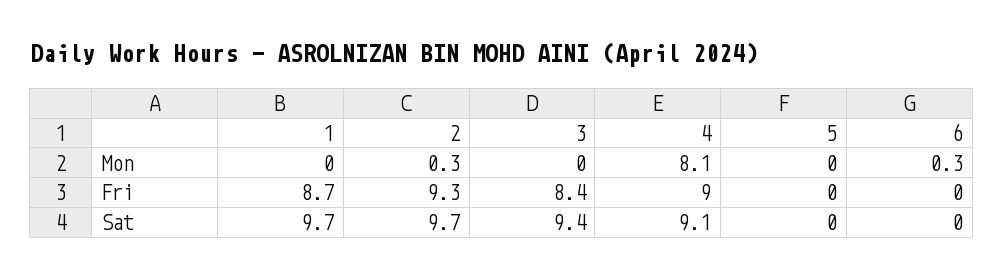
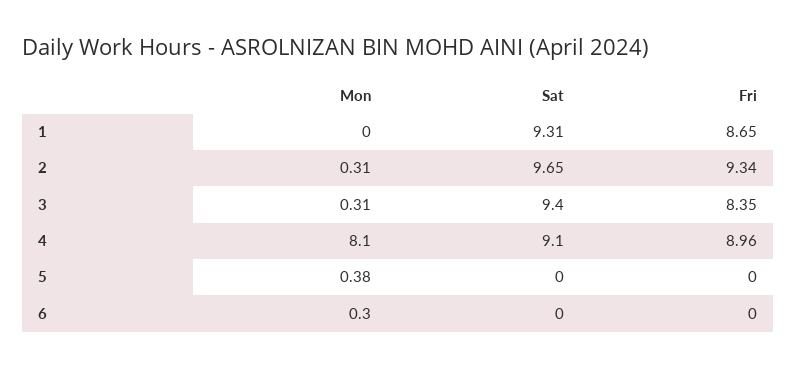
3, Mon: 0 -> 0.31
5, Mon: 0 -> 0.38
1, Sat: 9.7 -> 9.31

